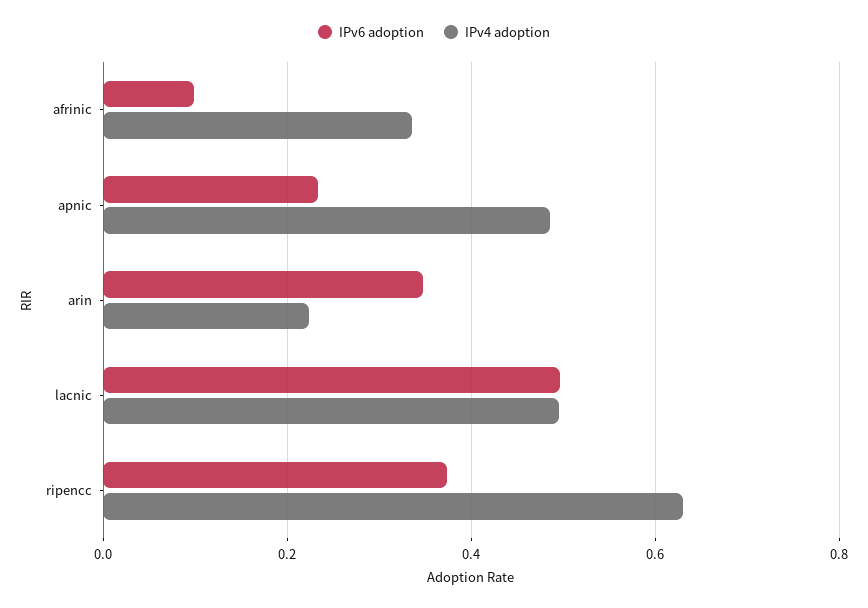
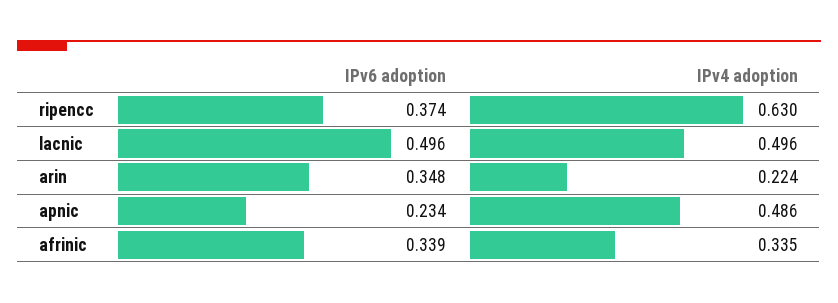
IPv6 adoption, afrinic: 0.1 -> 0.339

